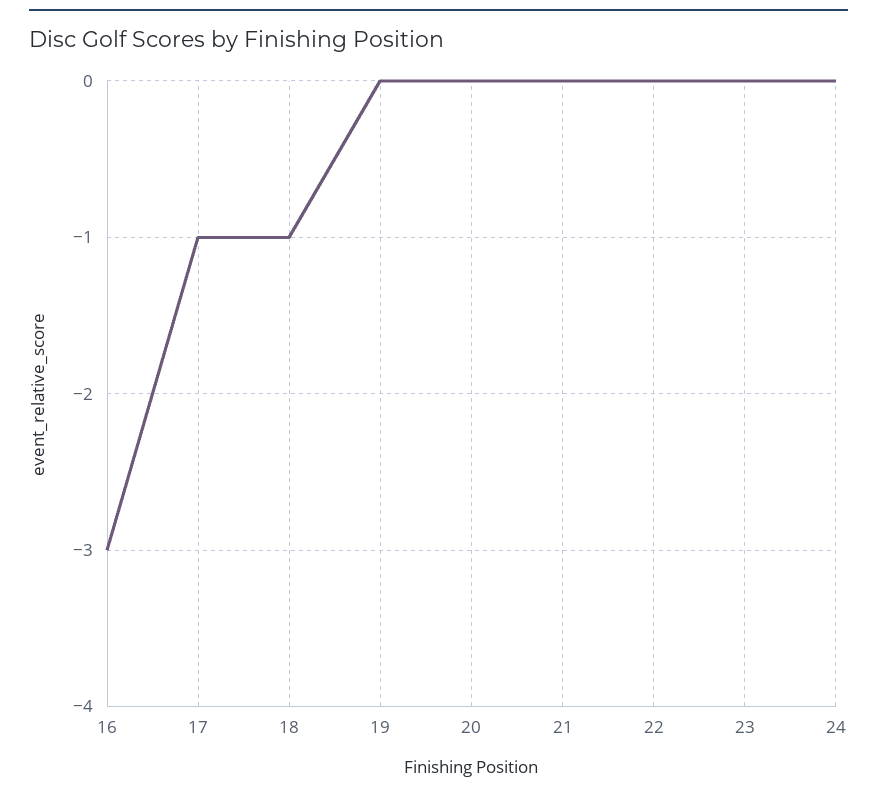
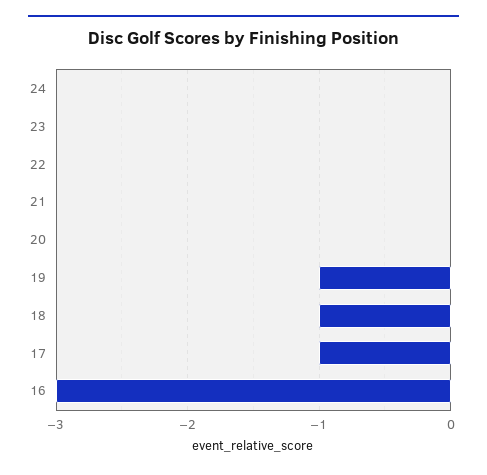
19: 0 -> -1

